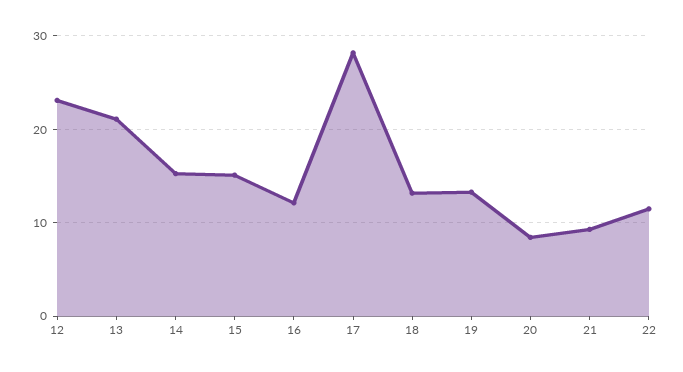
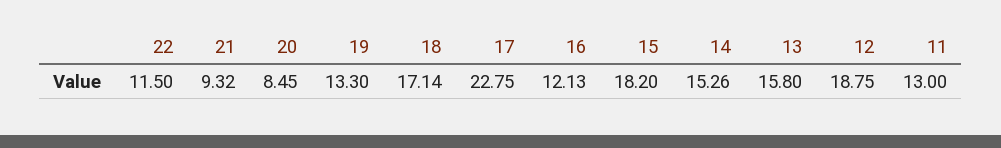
12: 23 -> 18.75
13: 21 -> 15.8
15: 15 -> 18.2
17: 28 -> 22.75
18: 13 -> 17.14
11: none -> 13

